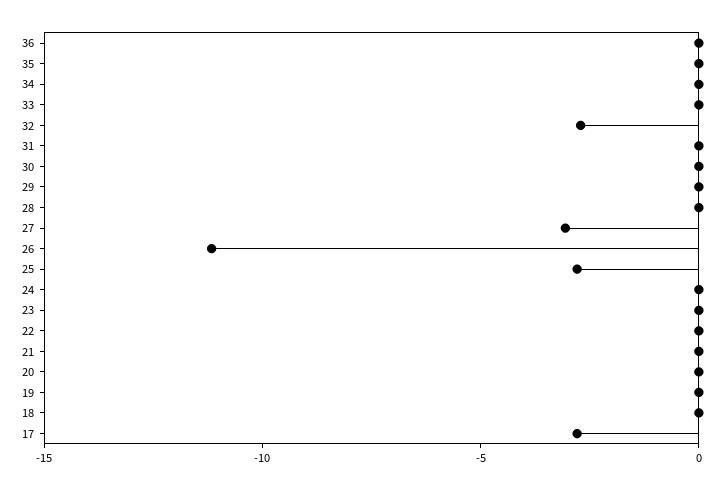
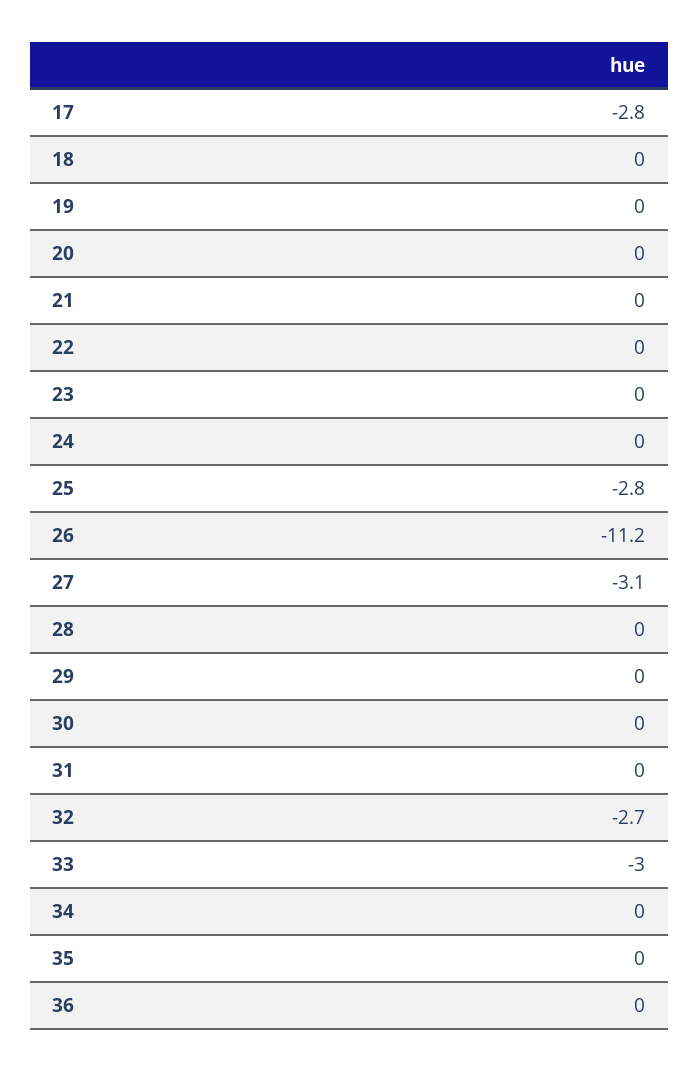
33: 0 -> -3

